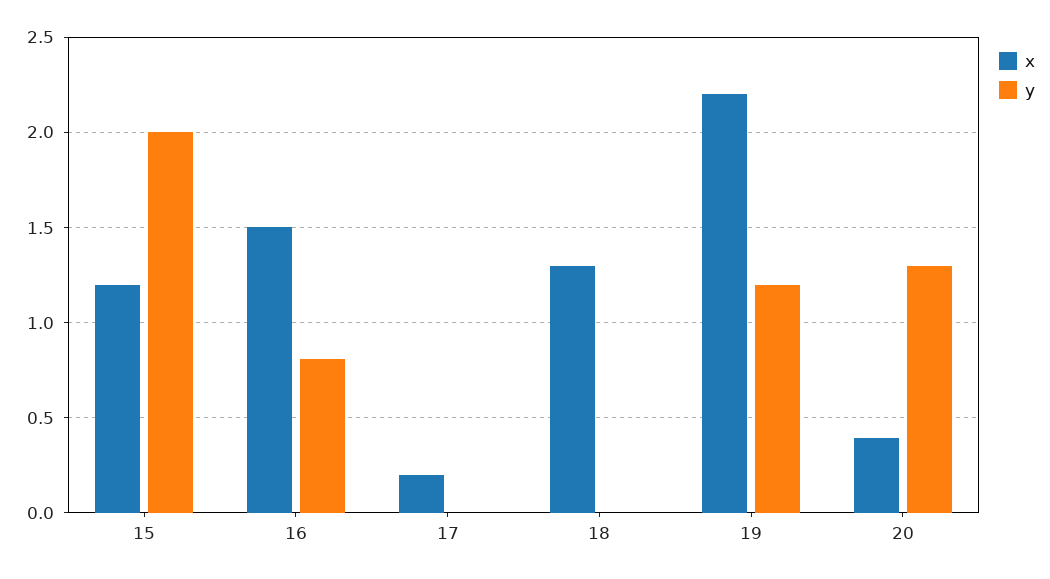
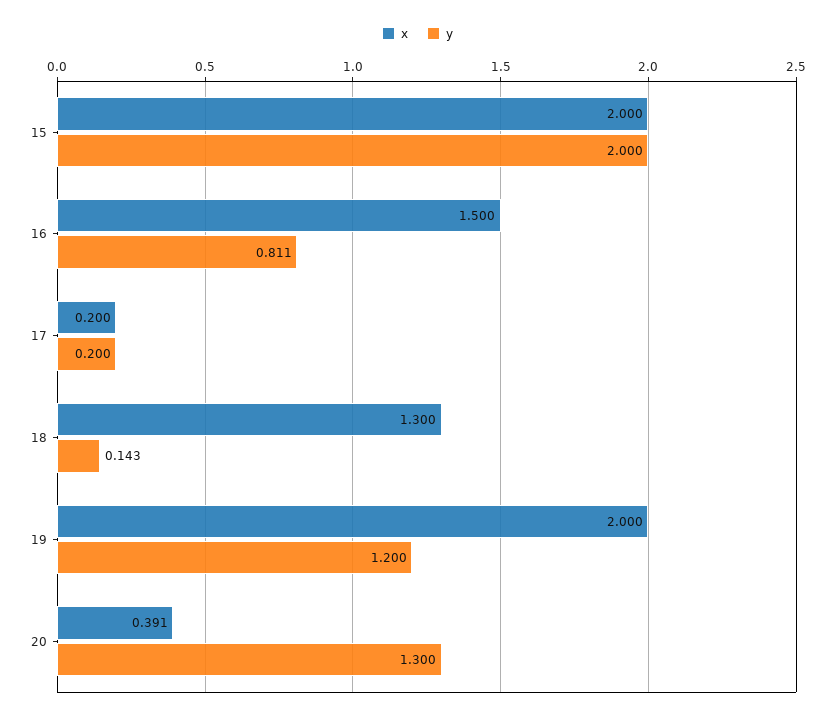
x, 15: 1.2 -> 2
y, 17: 0 -> 0.2
y, 18: 0 -> 0.143
x, 19: 2.2 -> 2

